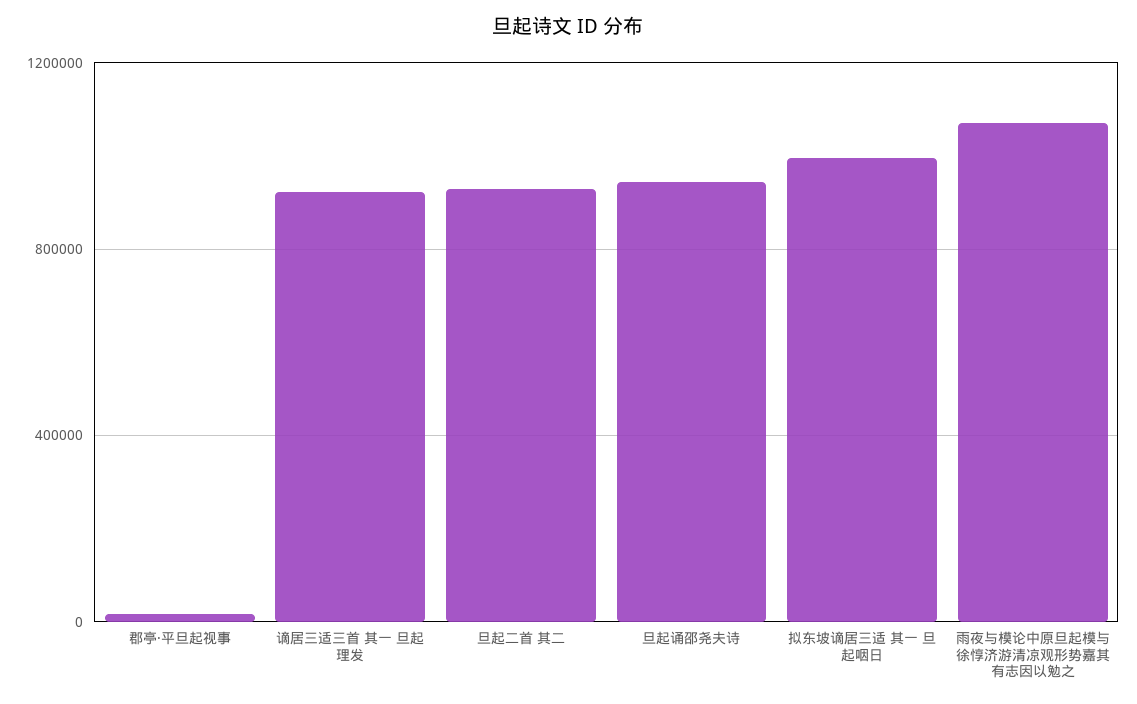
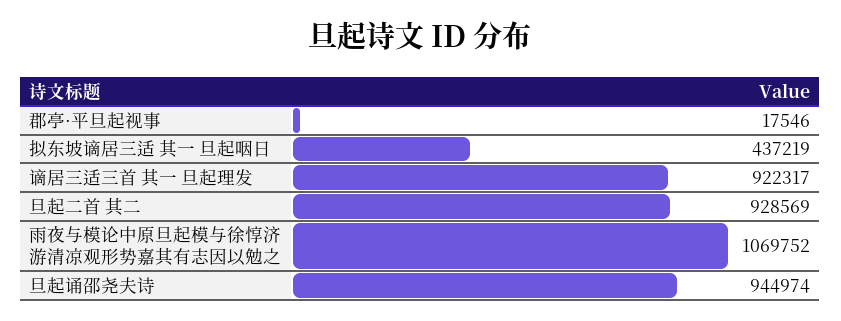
拟东坡谪居三适 其一 旦起咽日: 1000000 -> 437219

